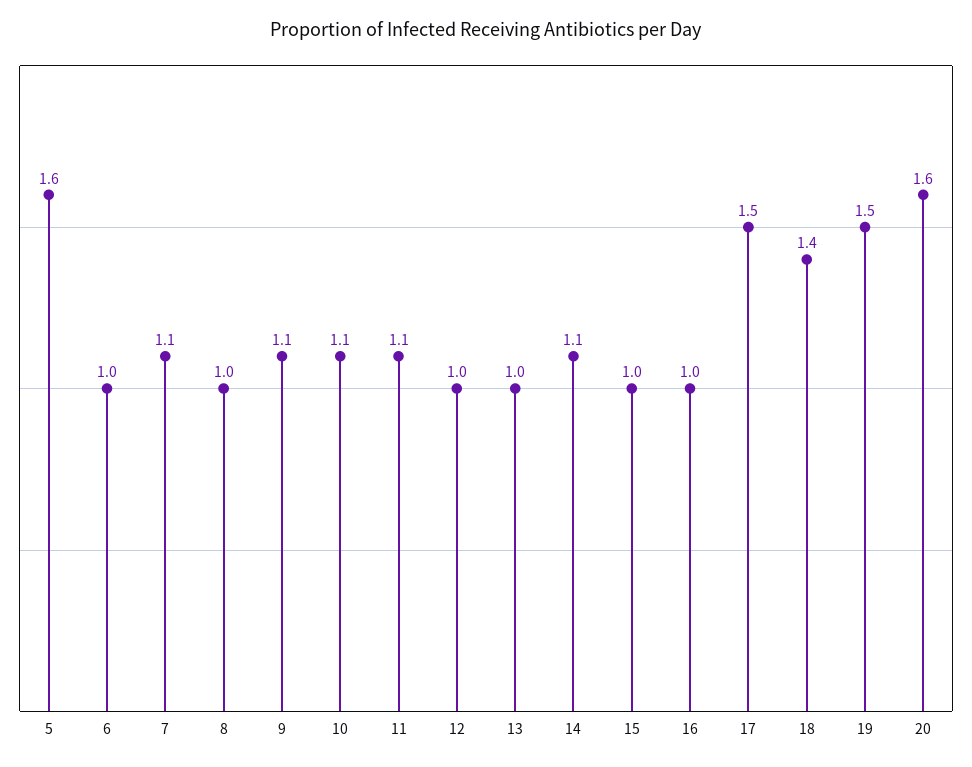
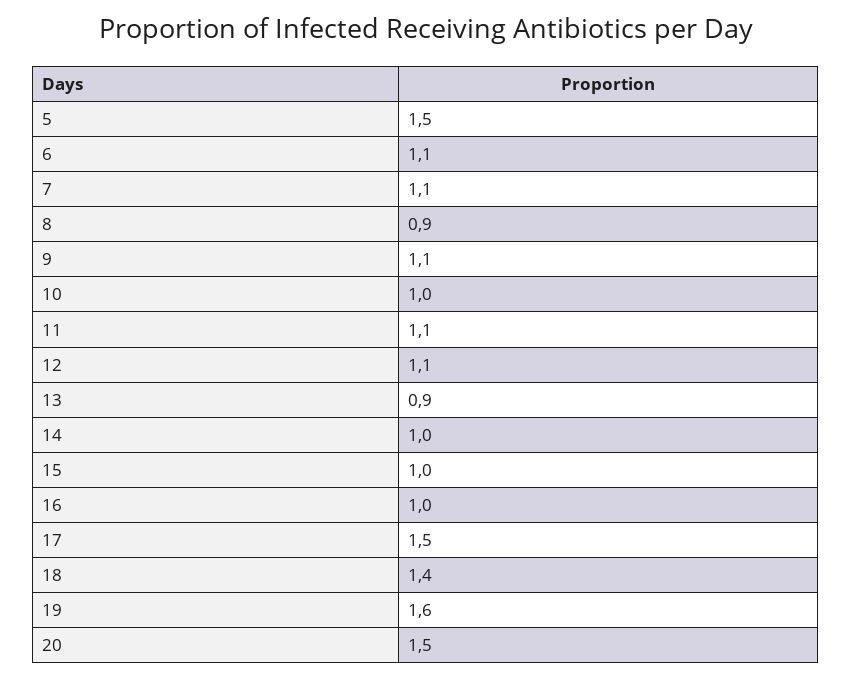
5: 1.6 -> 1.5
6: 1 -> 1.1
8: 1 -> 0.9
10: 1.1 -> 1
12: 1 -> 1.1
13: 1 -> 0.9
14: 1.1 -> 1
19: 1.5 -> 1.6
20: 1.6 -> 1.5

